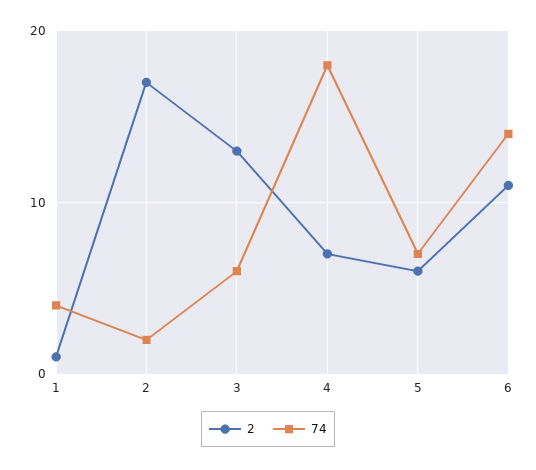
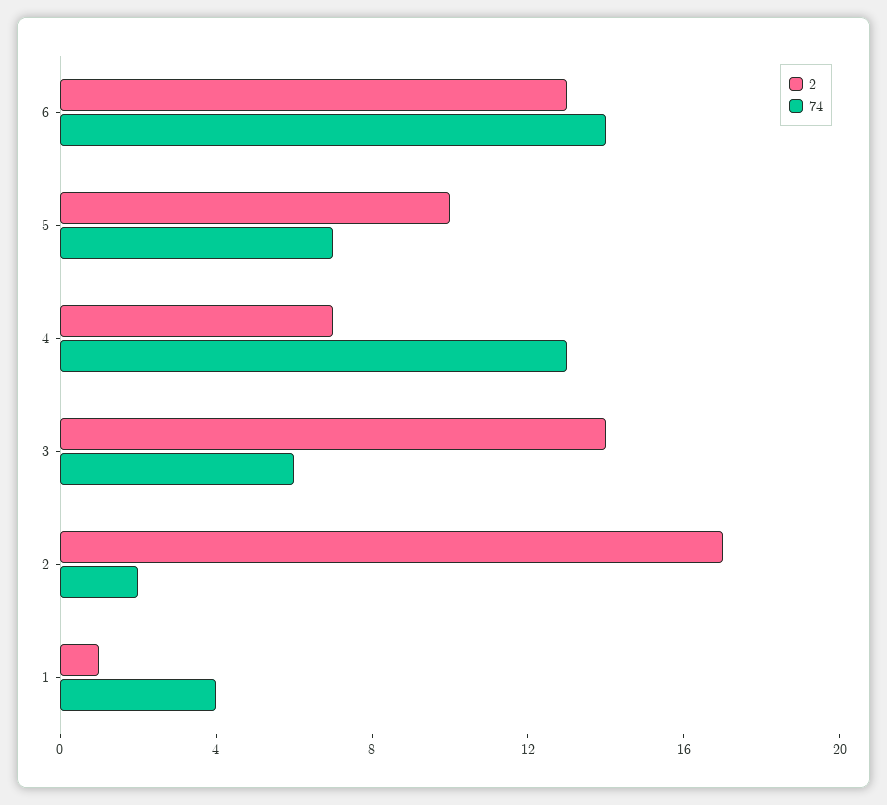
2, 3: 13 -> 14
74, 4: 18 -> 13
2, 5: 6 -> 10
2, 6: 11 -> 13

